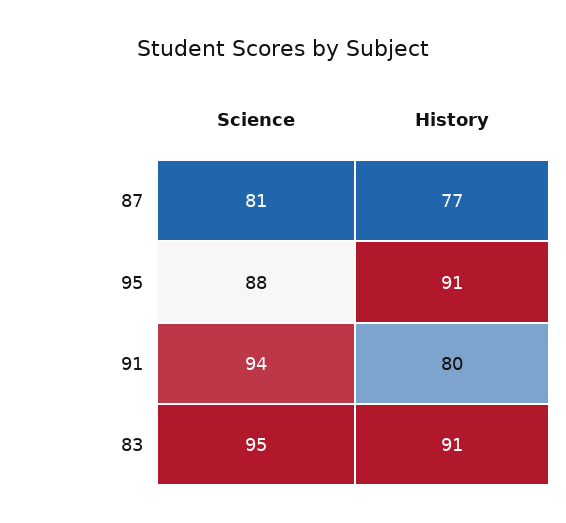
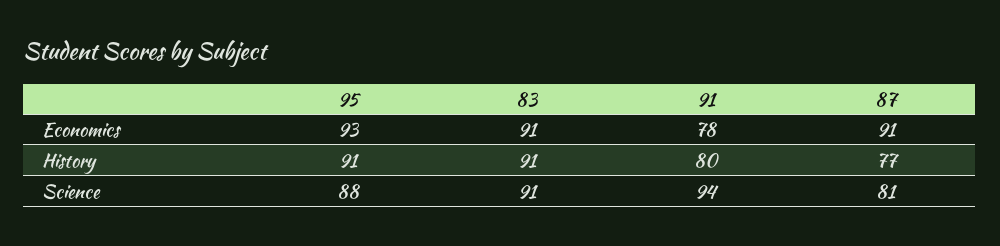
Science, 83: 95 -> 91
Economics, 95: none -> 93
Economics, 83: none -> 91
Economics, 91: none -> 78
Economics, 87: none -> 91

